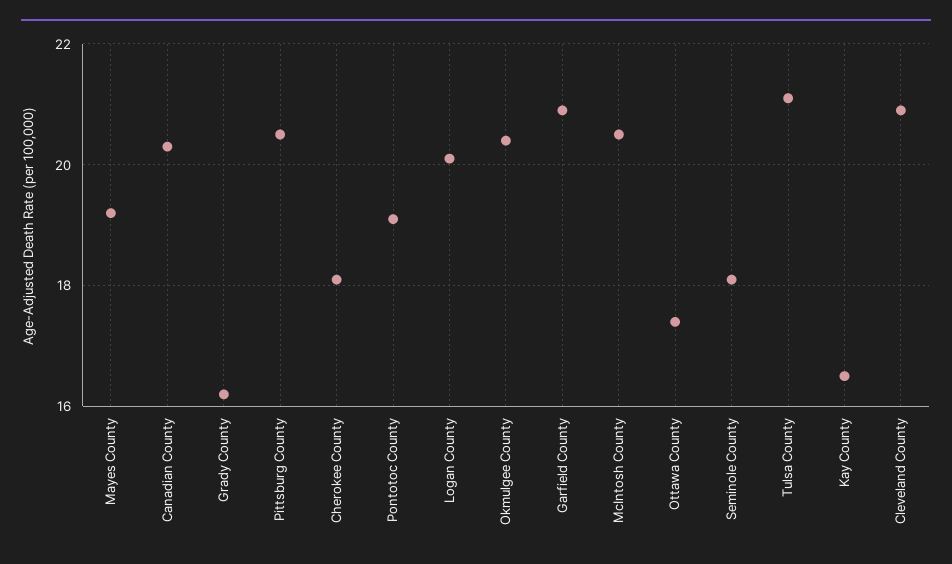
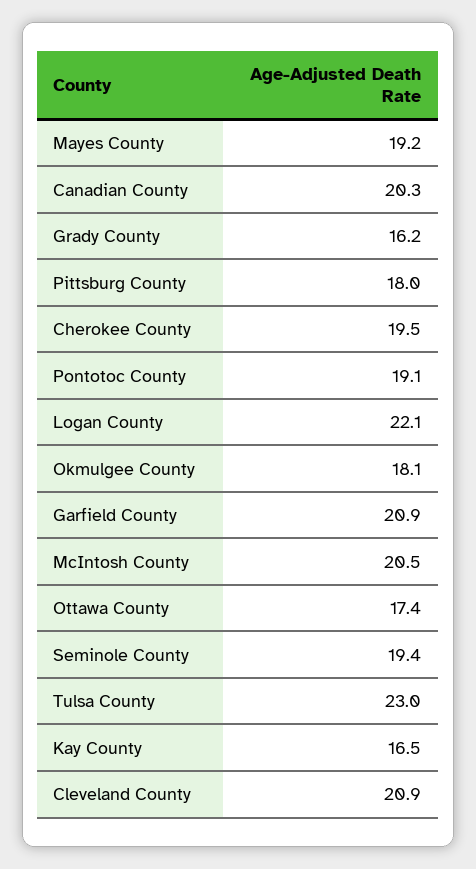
Pittsburg County: 20.5 -> 18
Cherokee County: 18 -> 19.5
Logan County: 20 -> 22.1
Okmulgee County: 20.5 -> 18.1
Seminole County: 18 -> 19.4
Tulsa County: 21 -> 23

